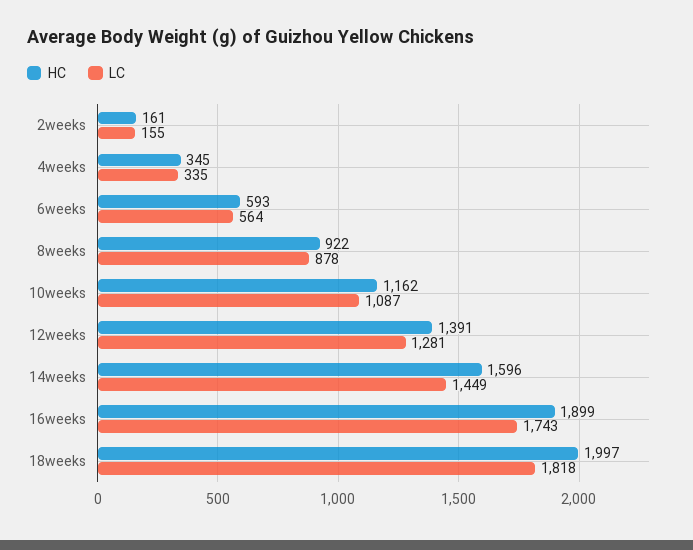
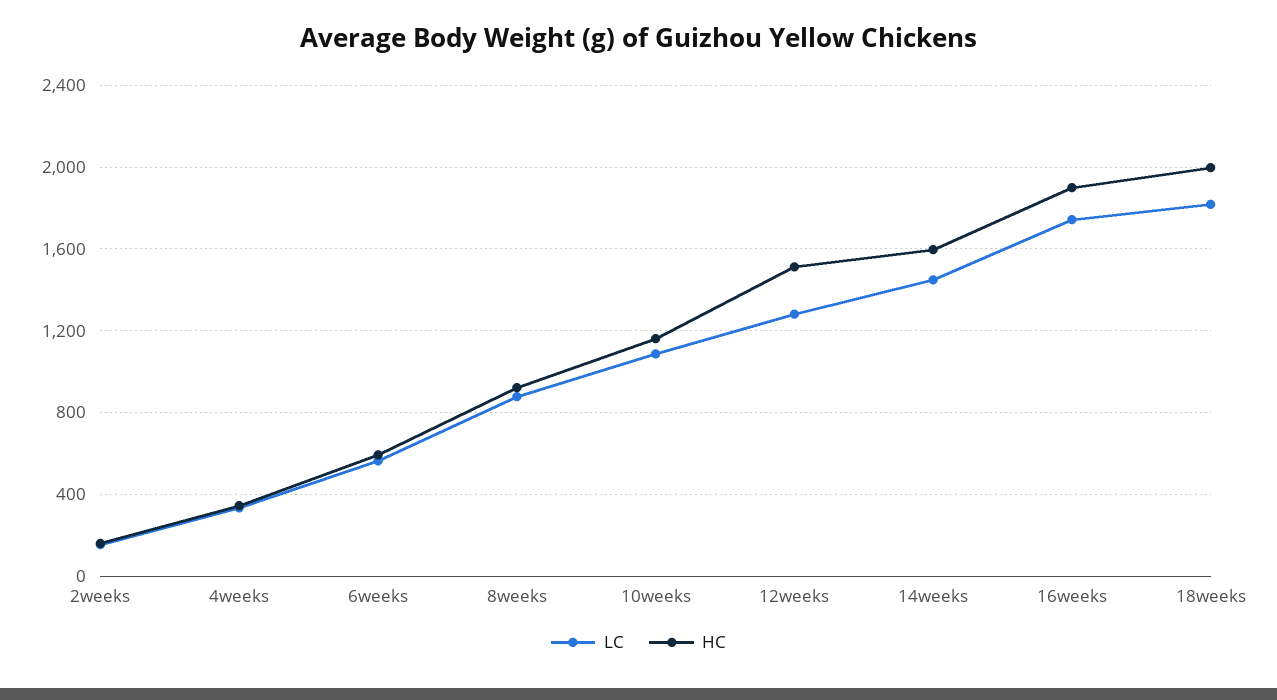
HC, 12weeks: 1391 -> 1500

